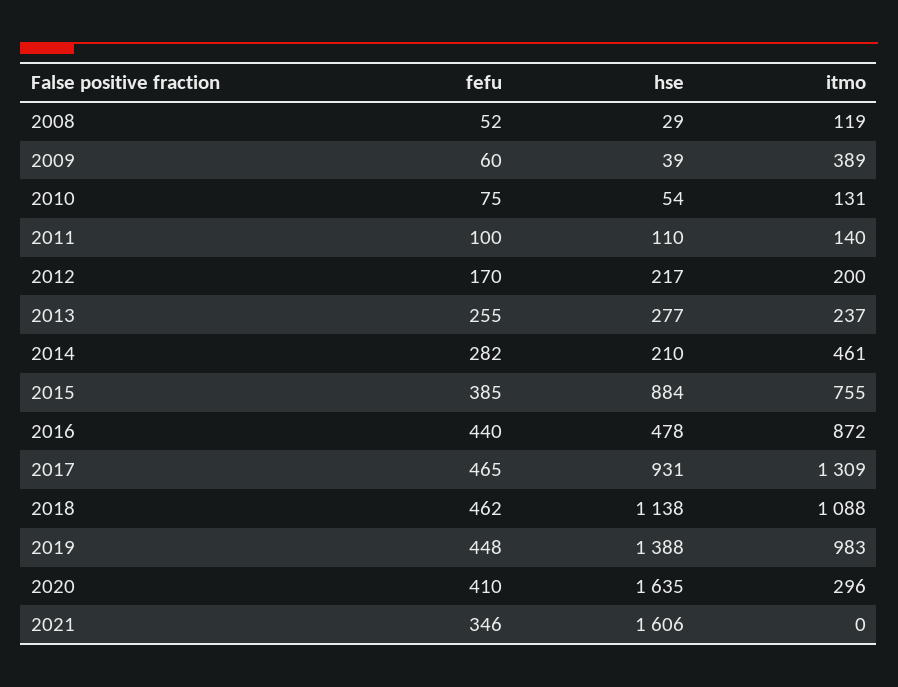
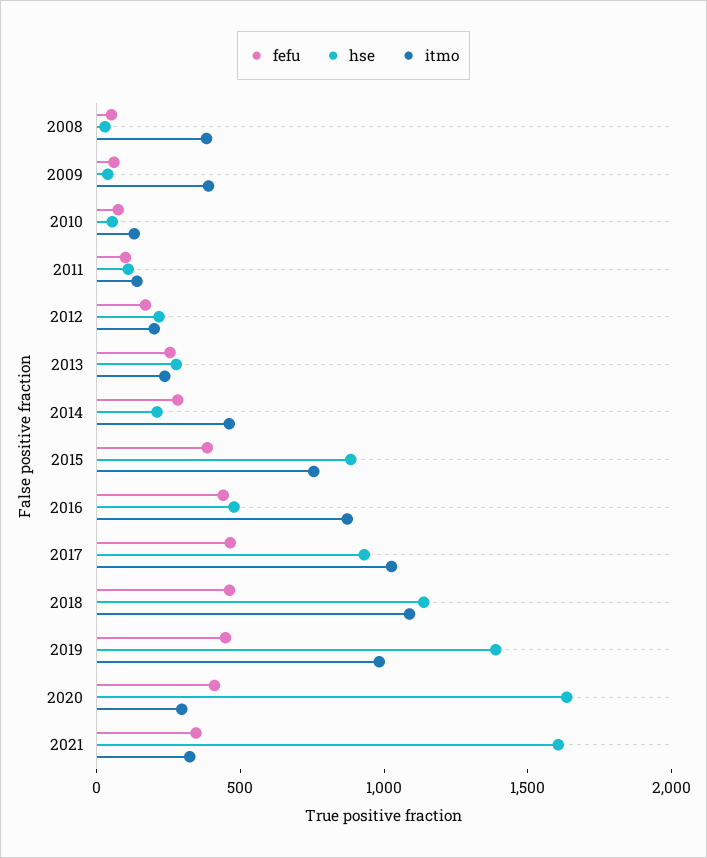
itmo, 2008: 119 -> 400
itmo, 2017: 1309 -> 1000
itmo, 2021: 0 -> 300

